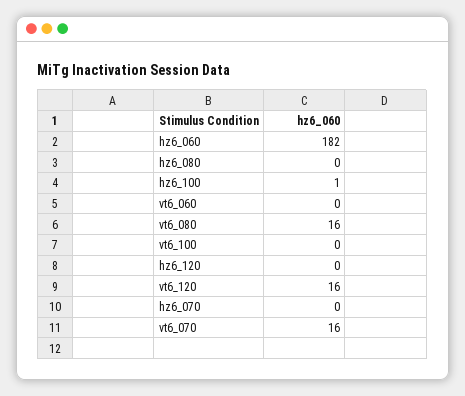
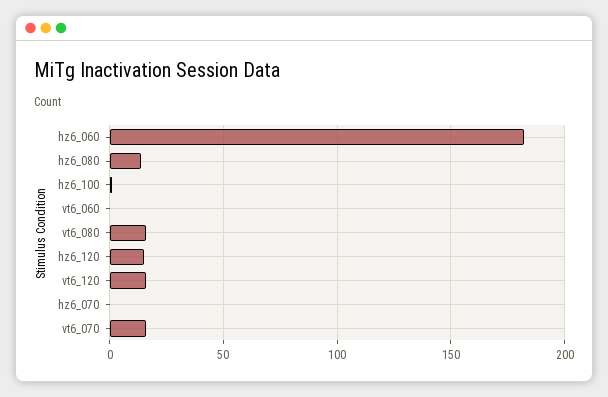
hz6_080: 0 -> 15
vt6_100: 0 -> none
hz6_120: 0 -> 15

